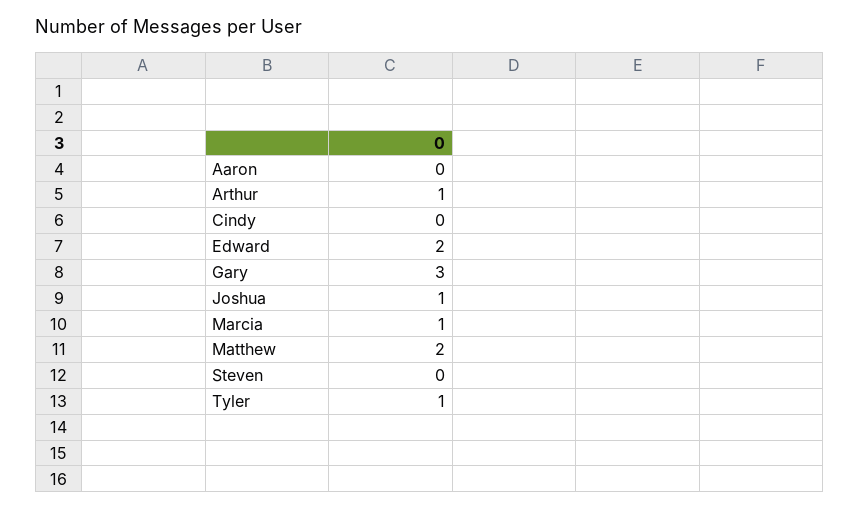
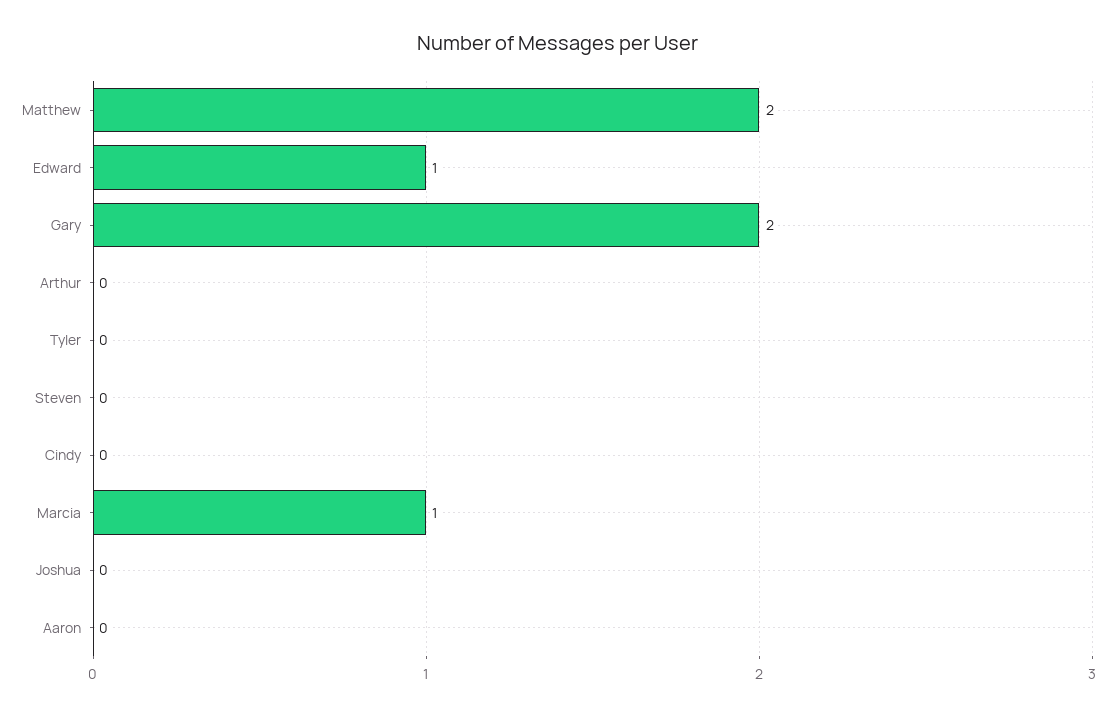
Arthur: 1 -> 0
Edward: 2 -> 1
Gary: 3 -> 2
Joshua: 1 -> 0
Tyler: 1 -> 0

